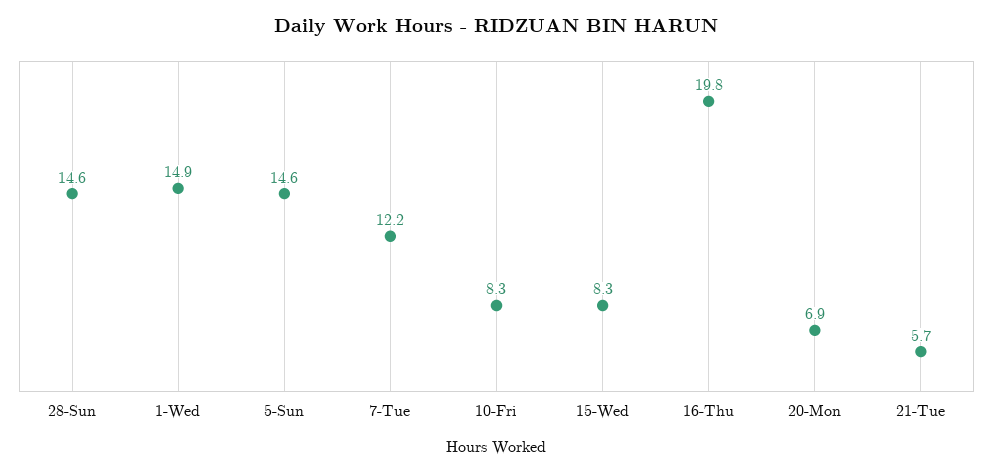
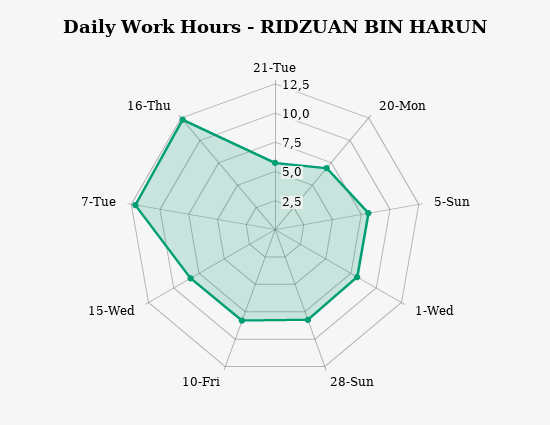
28-Sun: 14.6 -> 7.5
1-Wed: 14.9 -> 7.5
5-Sun: 14.6 -> 7.5
16-Thu: 19.8 -> 12.5

